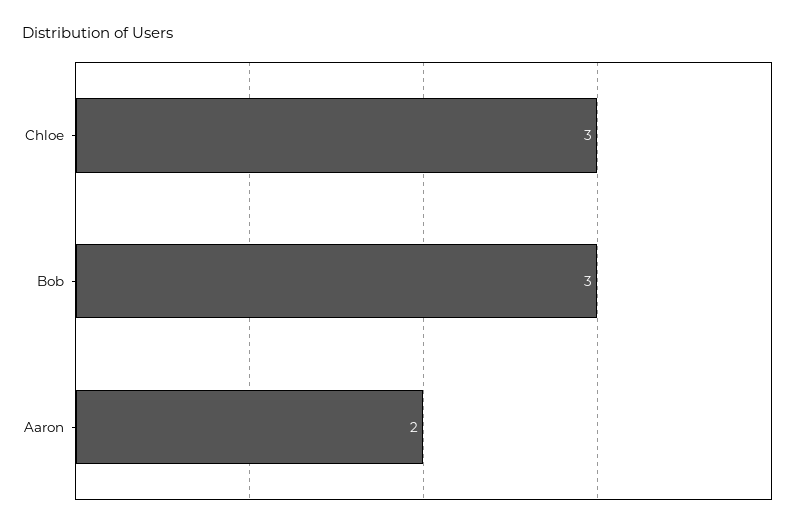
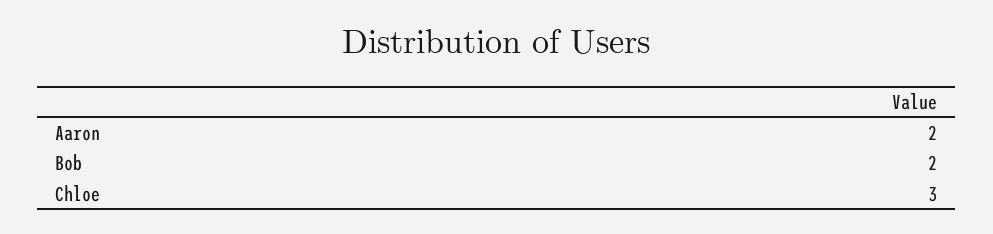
Bob: 3 -> 2

